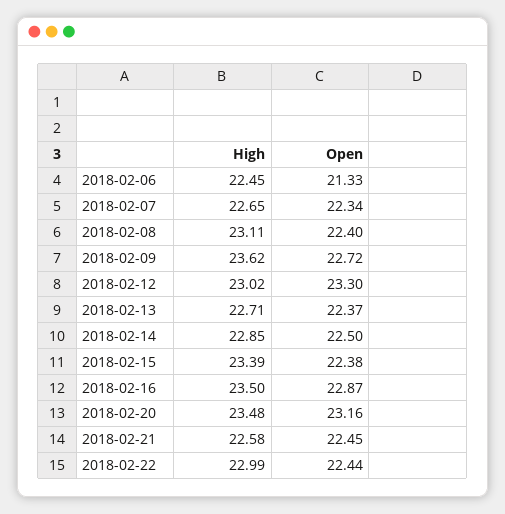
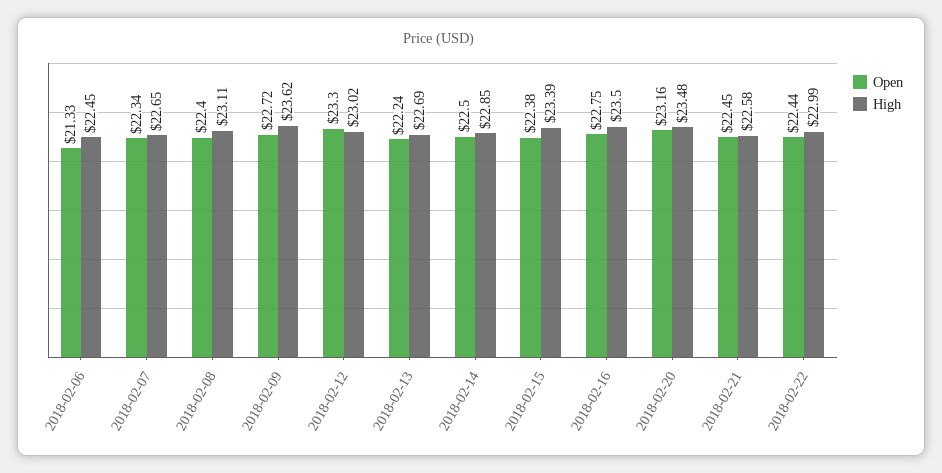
High, 2018-02-13: 22.71 -> 22.69
Open, 2018-02-13: 22.37 -> 22.24
Open, 2018-02-16: 22.87 -> 22.75

